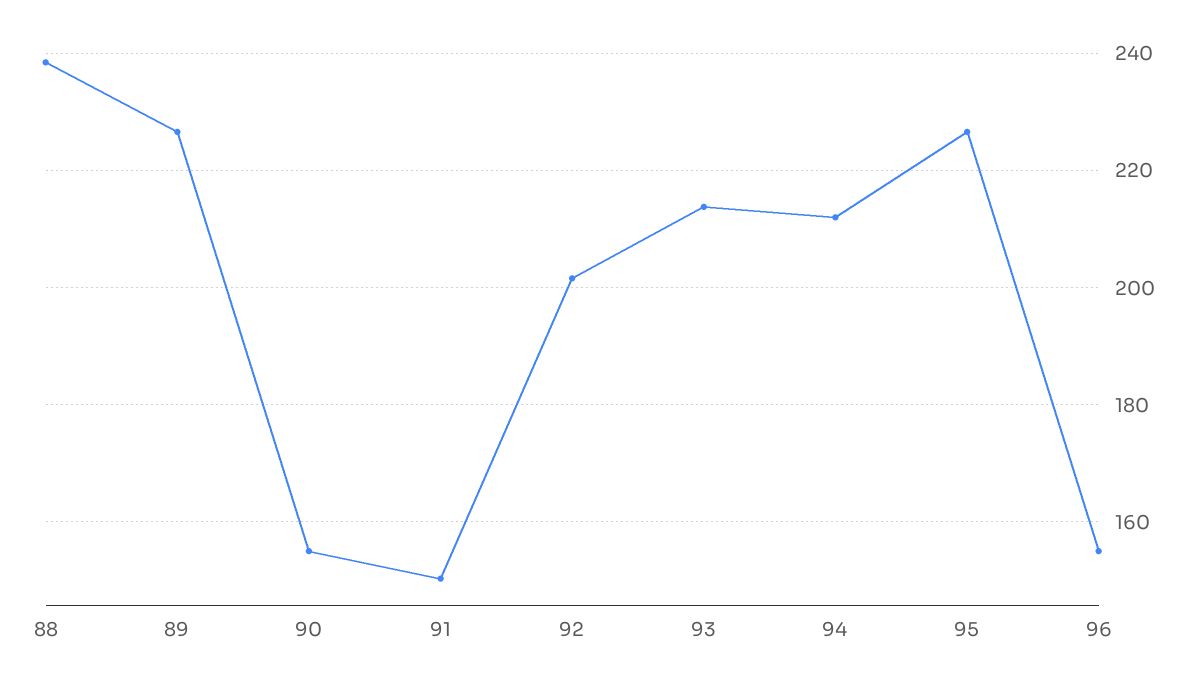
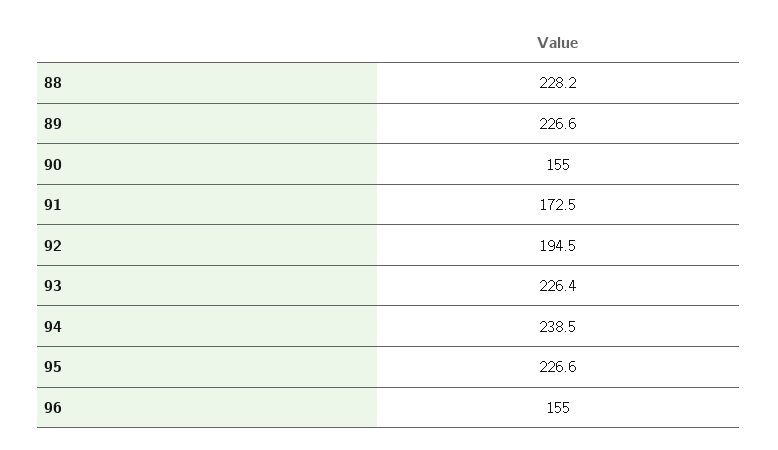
88: 238 -> 228.2
91: 150 -> 172.5
92: 202 -> 194.5
93: 214 -> 226.4
94: 212 -> 238.5

